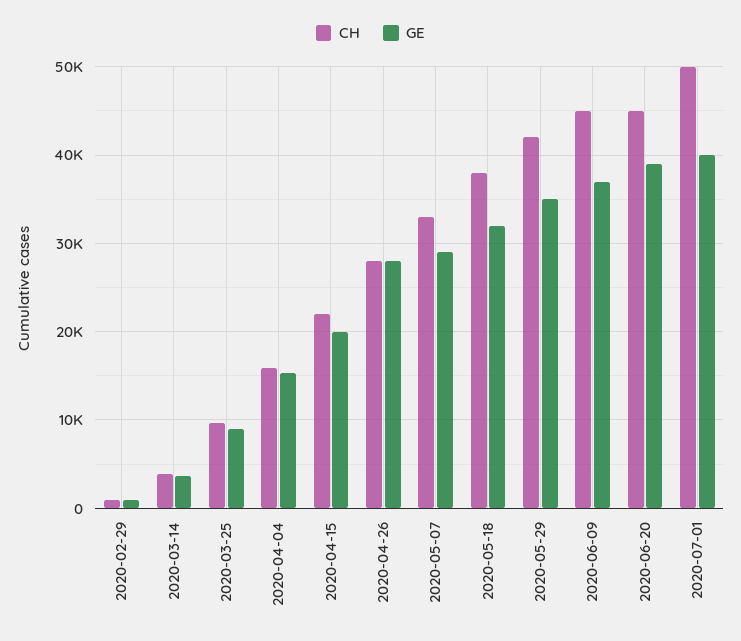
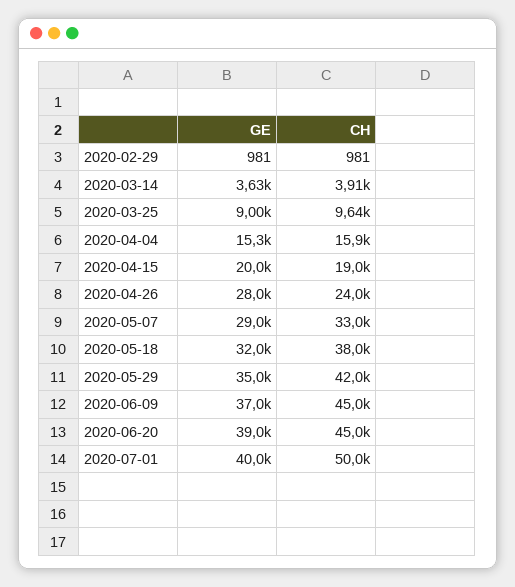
CH, 2020-04-15: 22000 -> 19000
CH, 2020-04-26: 28000 -> 24000

